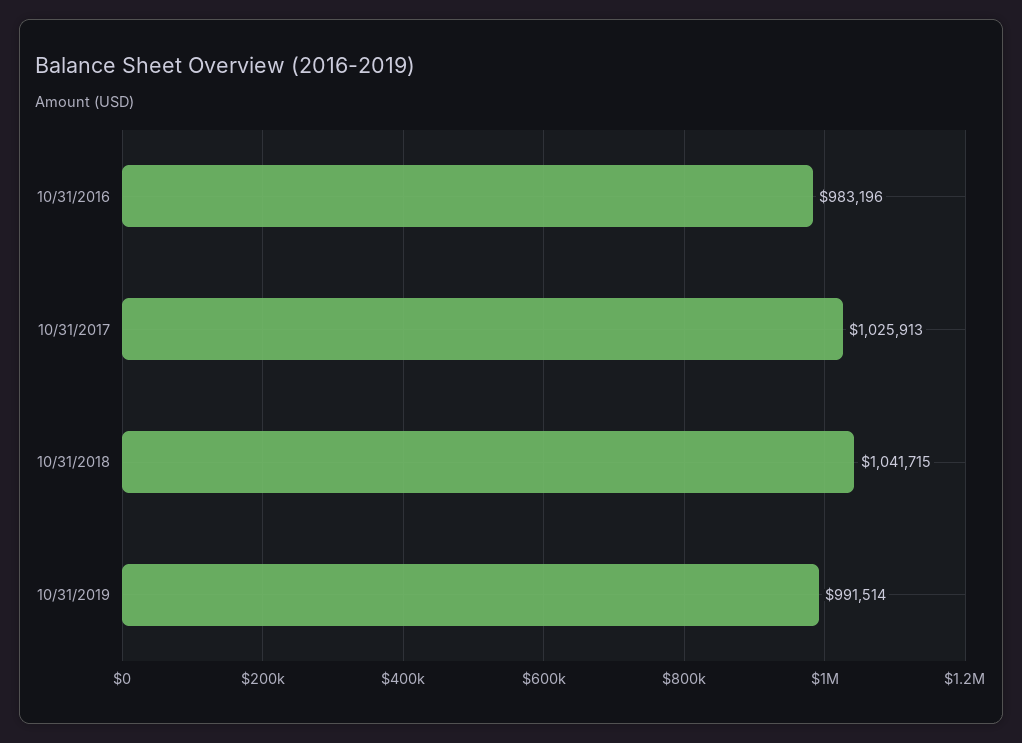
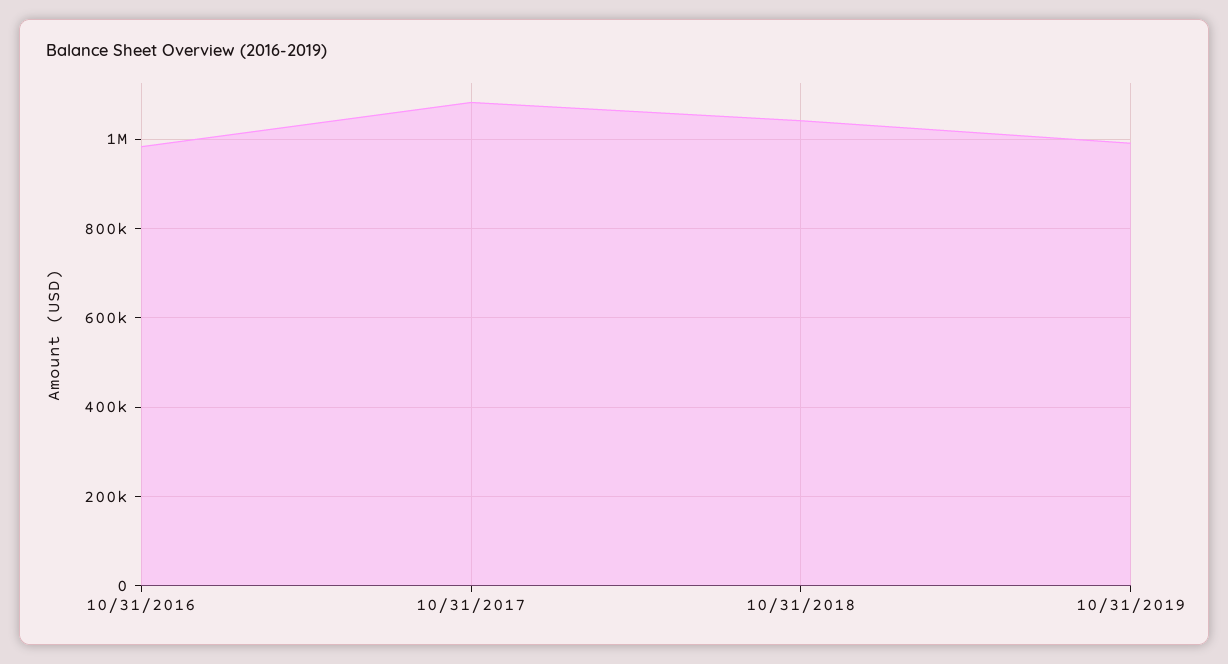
10/31/2017: 1025913 -> 1080000

